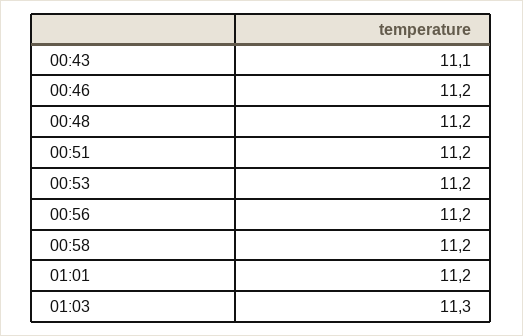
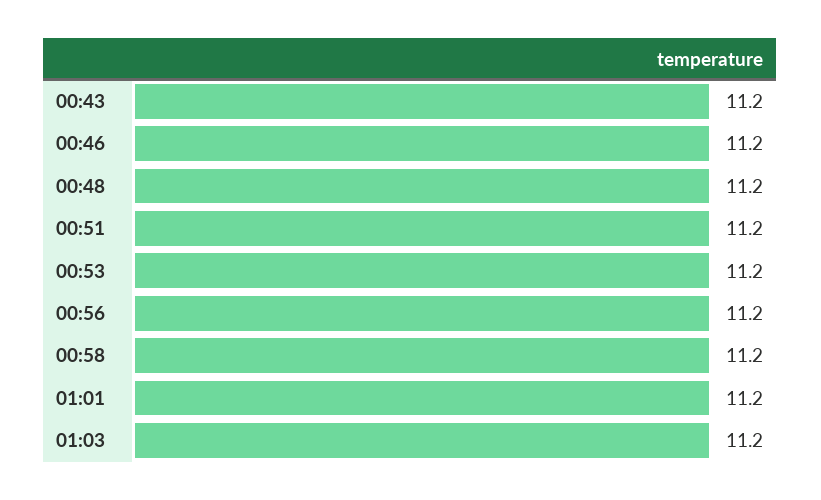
00:43: 11.1 -> 11.2
01:03: 11.3 -> 11.2

